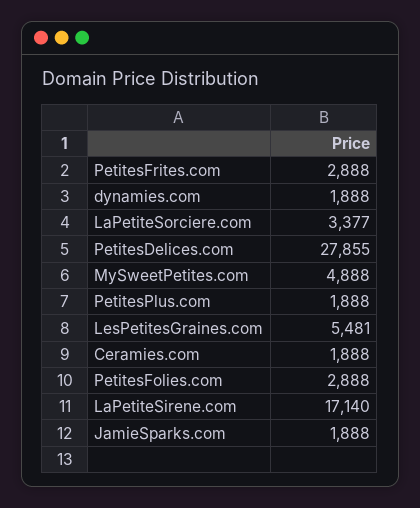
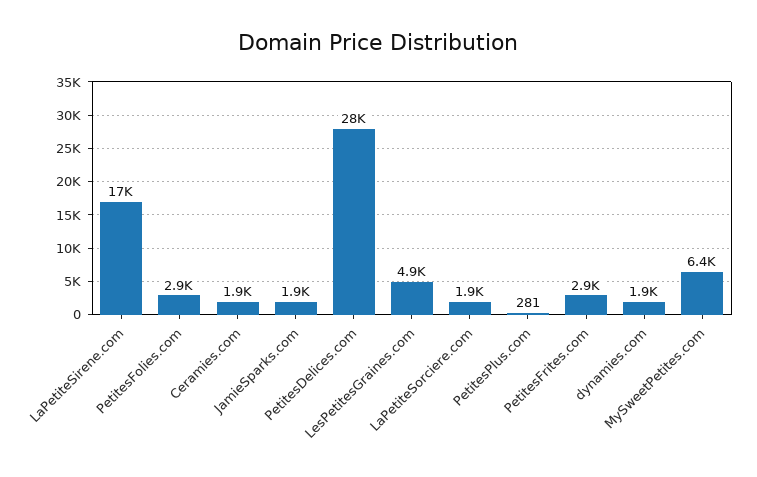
LaPetiteSorciere.com: 3377 -> 1900
MySweetPetites.com: 4888 -> 6400
PetitesPlus.com: 1888 -> 281
LesPetitesGraines.com: 5481 -> 4900

